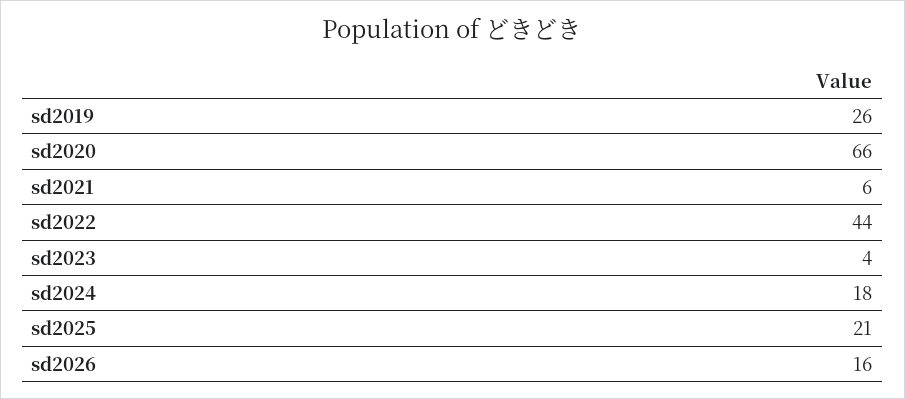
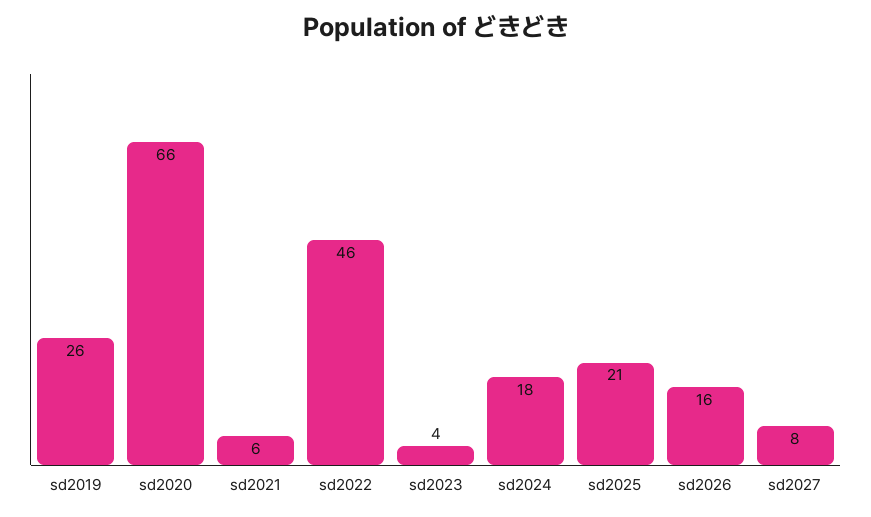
sd2022: 44 -> 46
sd2027: none -> 8

